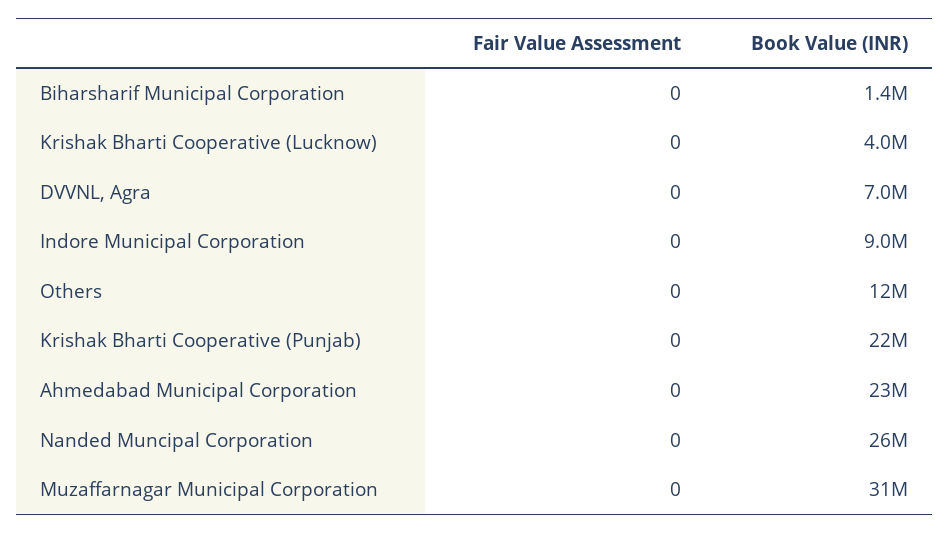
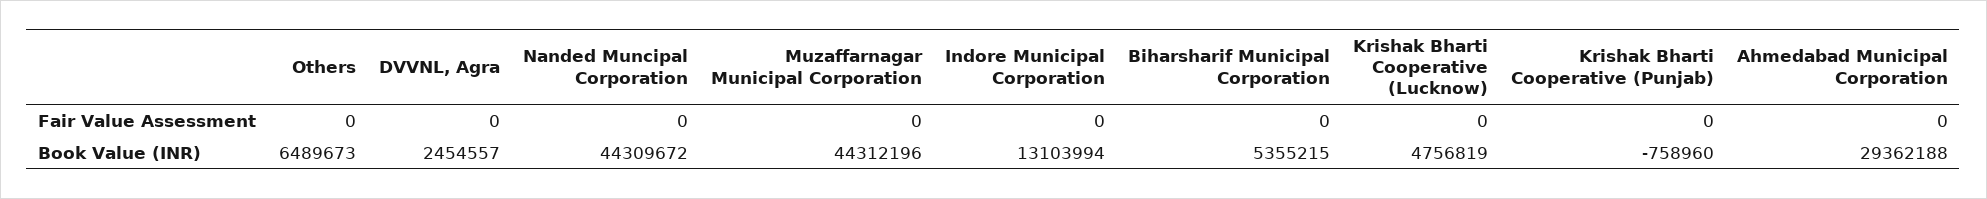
Book Value (INR), Biharsharif Municipal Corporation: 1400000 -> 5355215
Book Value (INR), Krishak Bharti Cooperative (Lucknow): 4000000 -> 4756819
Book Value (INR), DVVNL, Agra: 7000000 -> 2454557
Book Value (INR), Indore Municipal Corporation: 9000000 -> 13103994
Book Value (INR), Others: 12000000 -> 6489673
Book Value (INR), Krishak Bharti Cooperative (Punjab): 22000000 -> -758960
Book Value (INR), Ahmedabad Municipal Corporation: 23000000 -> 29362188
Book Value (INR), Nanded Muncipal Corporation: 26000000 -> 44309672
Book Value (INR), Muzaffarnagar Municipal Corporation: 31000000 -> 44312196

